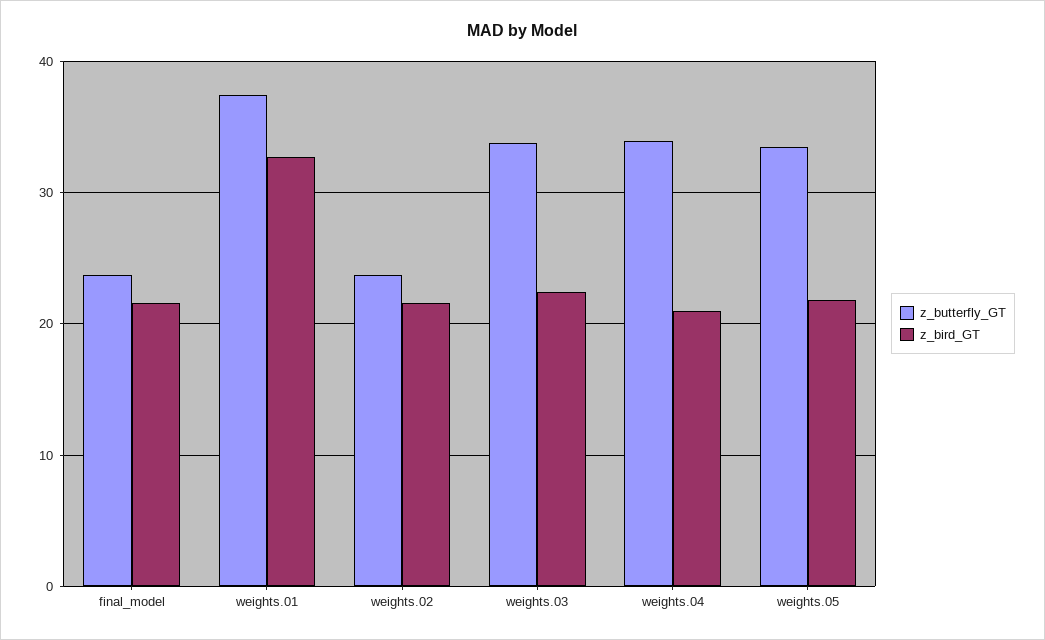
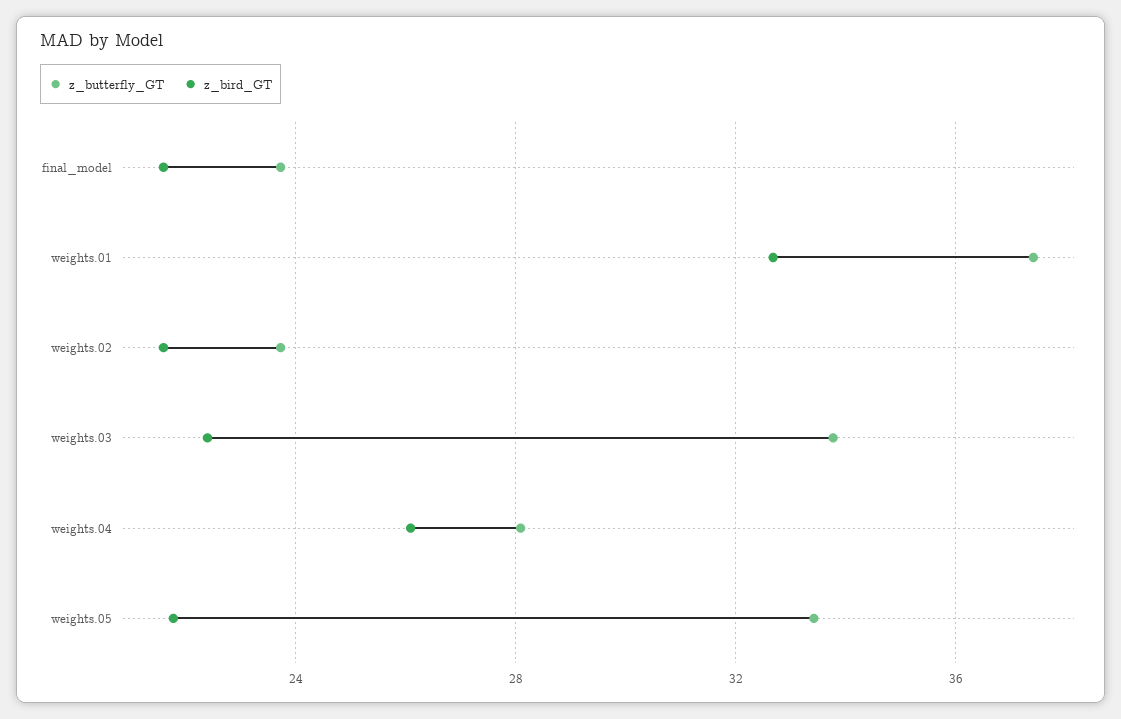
z_butterfly_GT, weights.04: 34 -> 28
z_bird_GT, weights.04: 21 -> 26

